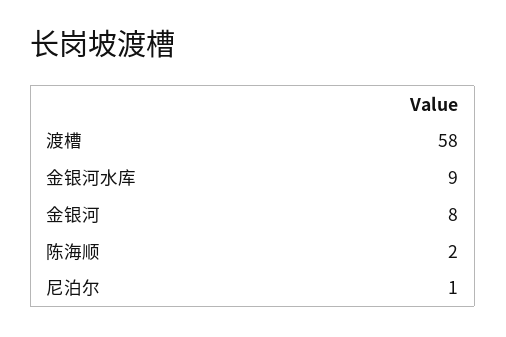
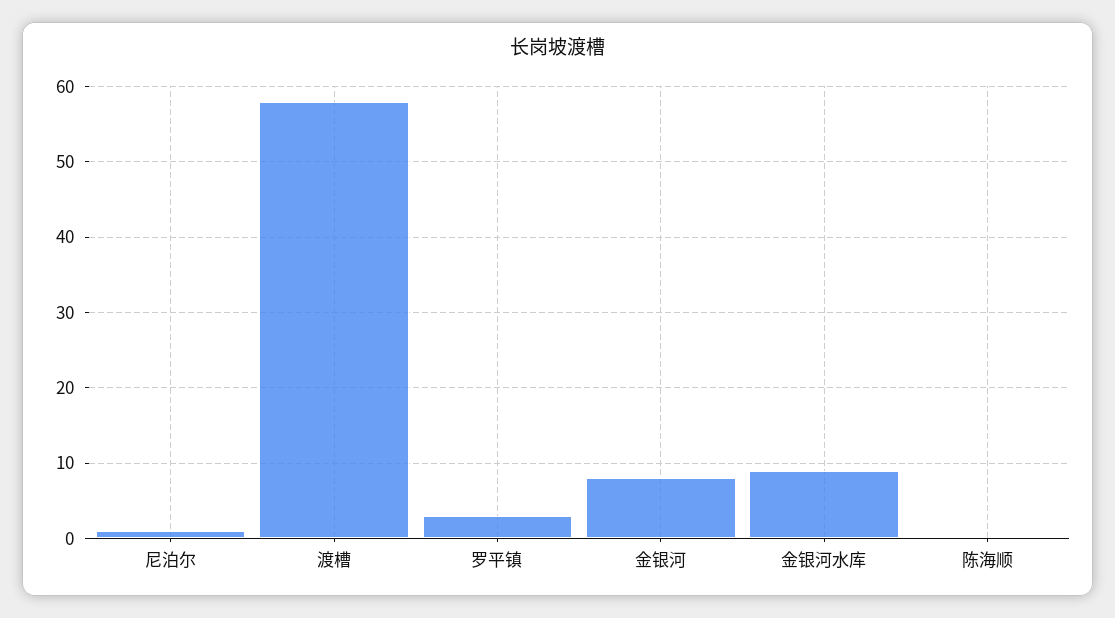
陈海顺: 2 -> 0
罗平镇: none -> 3

